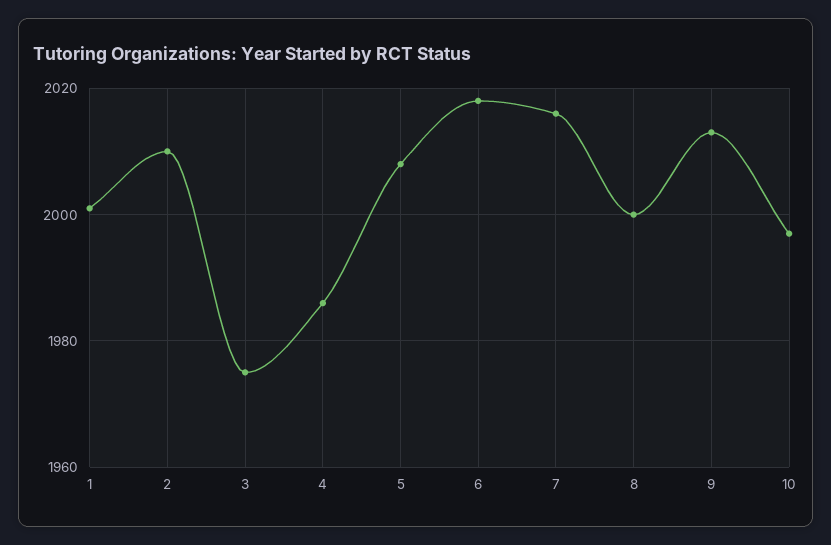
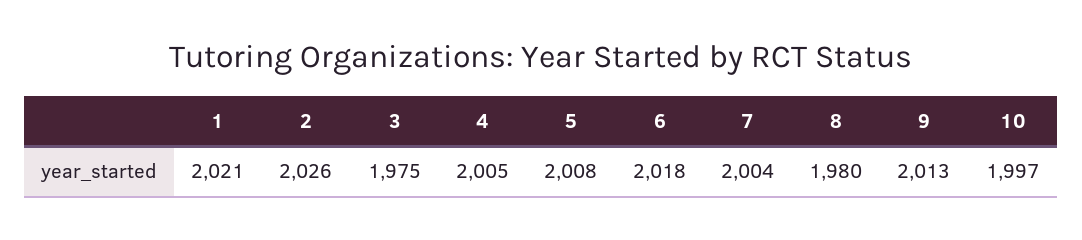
1: 2000 -> 2021
2: 2010 -> 2026
4: 1985 -> 2005
7: 2015 -> 2004
8: 2000 -> 1980

